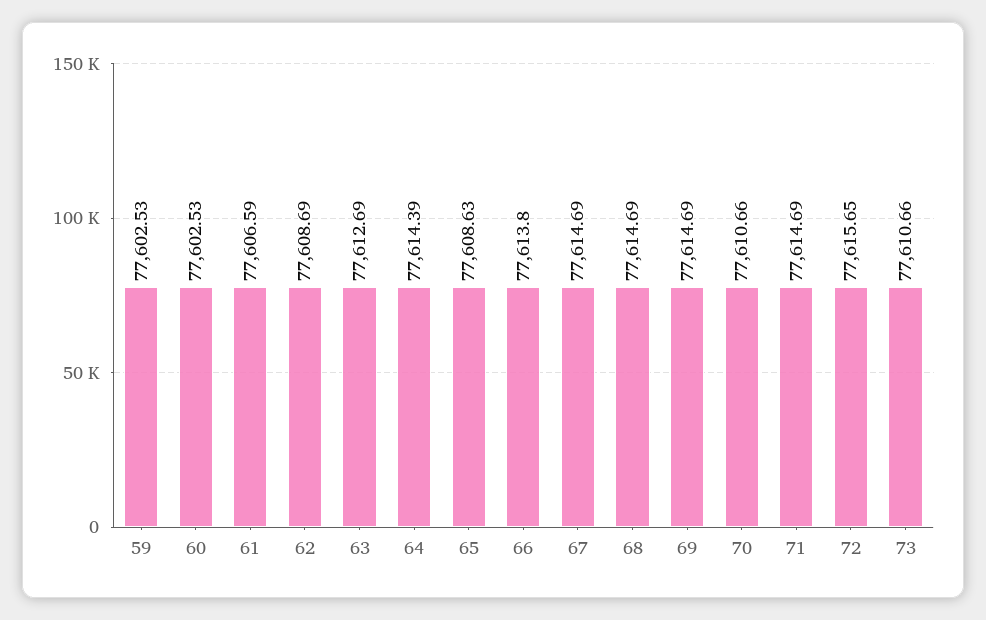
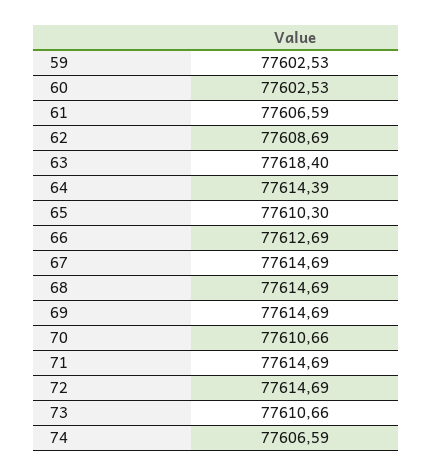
63: 77612.69 -> 77618.4
65: 77608.63 -> 77610.3
66: 77613.8 -> 77612.69
72: 77615.65 -> 77614.69
74: none -> 77606.59

